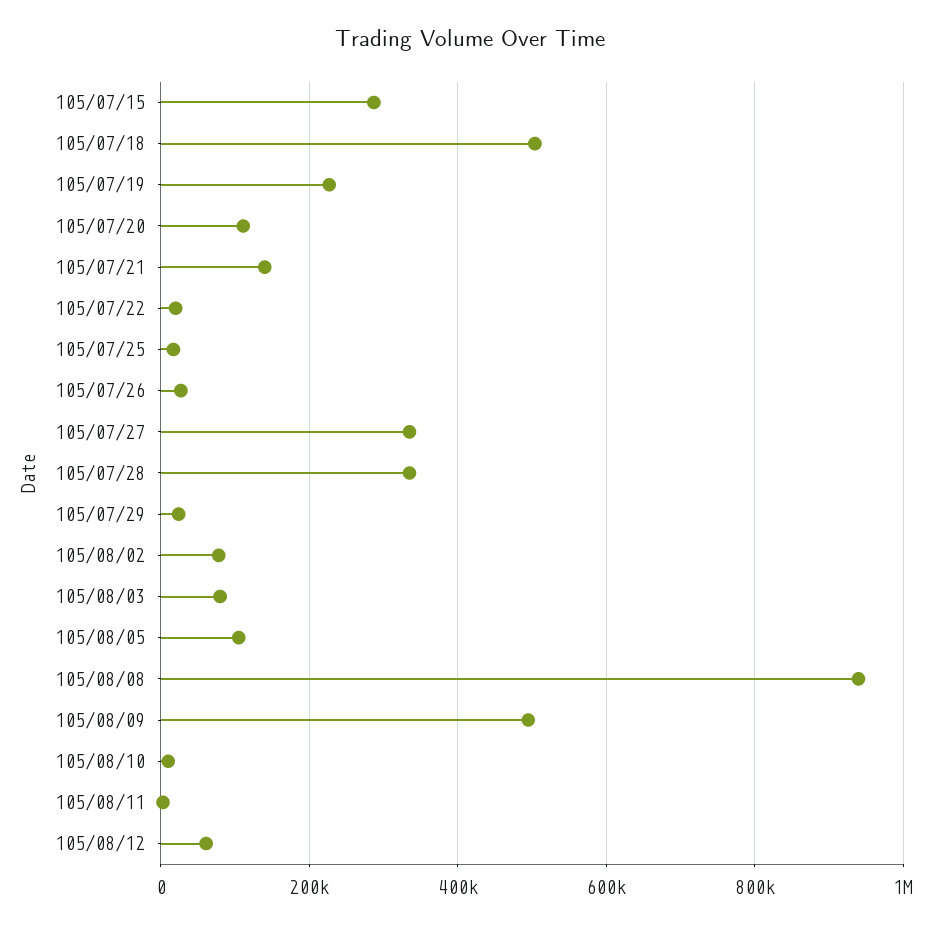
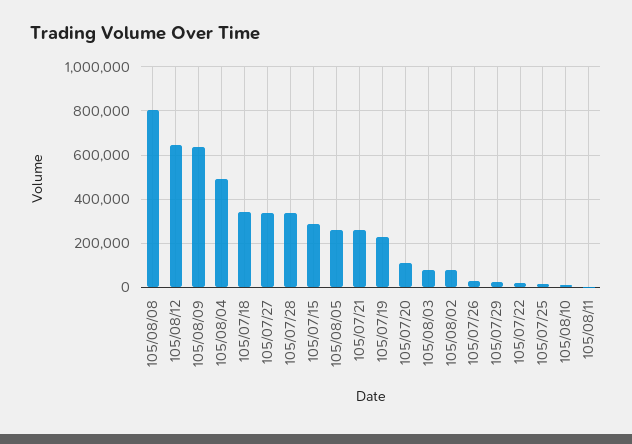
105/07/18: 500000 -> 350000
105/07/21: 140000 -> 250000
105/08/05: 100000 -> 250000
105/08/08: 940000 -> 800000
105/08/09: 500000 -> 650000
105/08/12: 60000 -> 650000
105/08/04: none -> 500000

